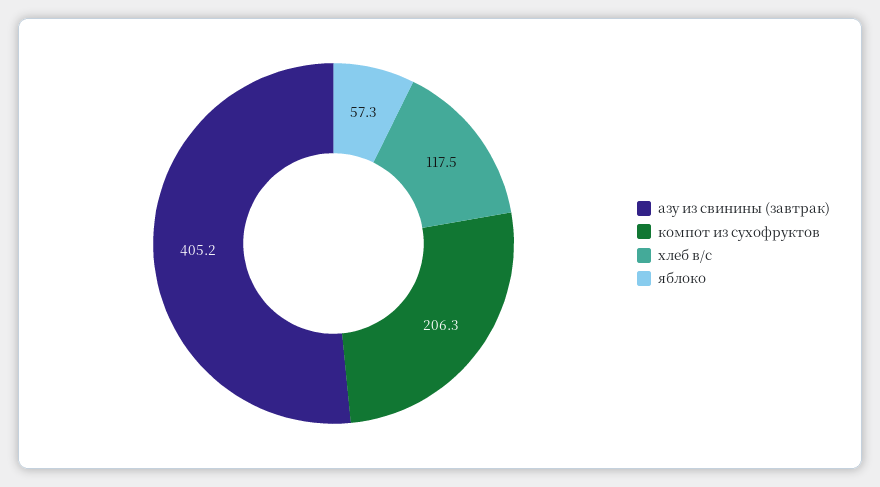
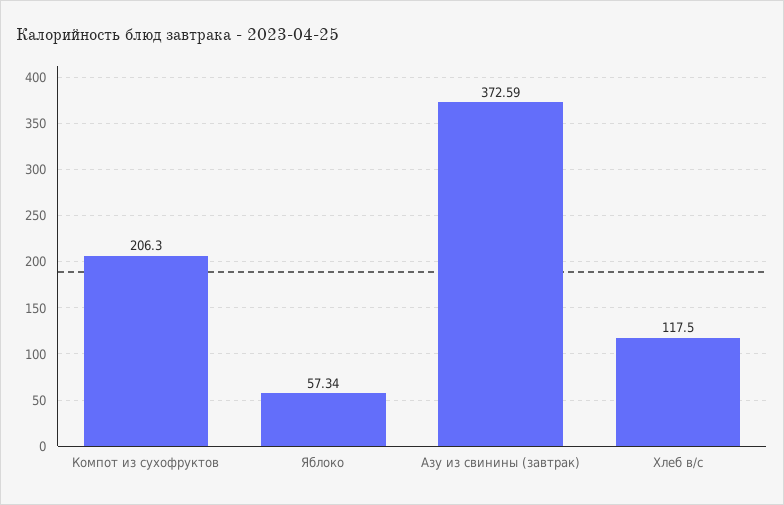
азу из свинины (завтрак): 405.2 -> 372.59

